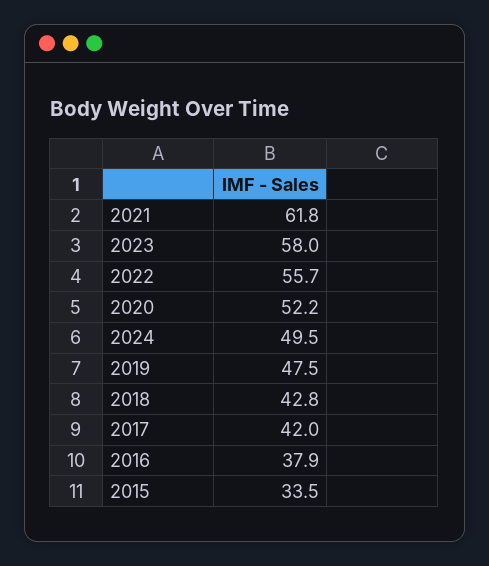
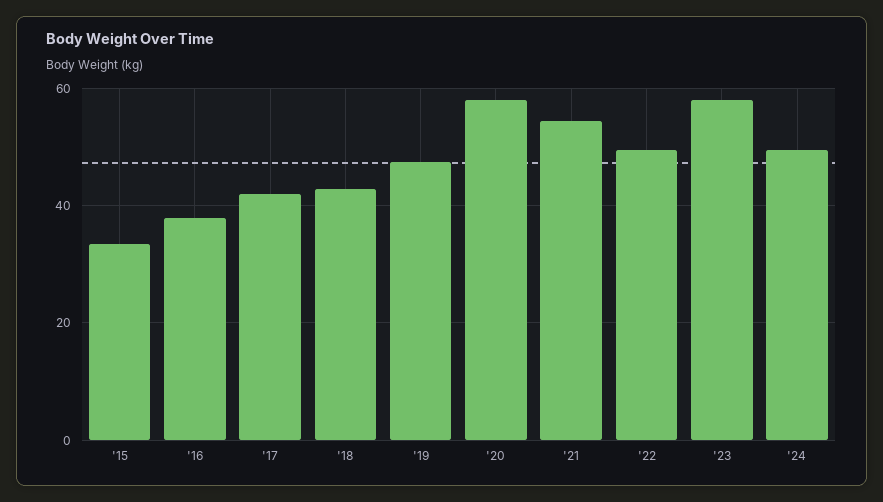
2021: 61.8 -> 54
2022: 55.7 -> 50
2020: 52.2 -> 58

